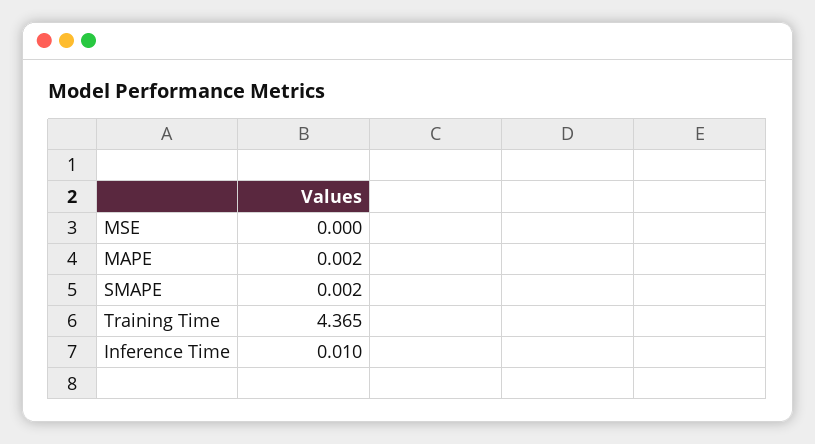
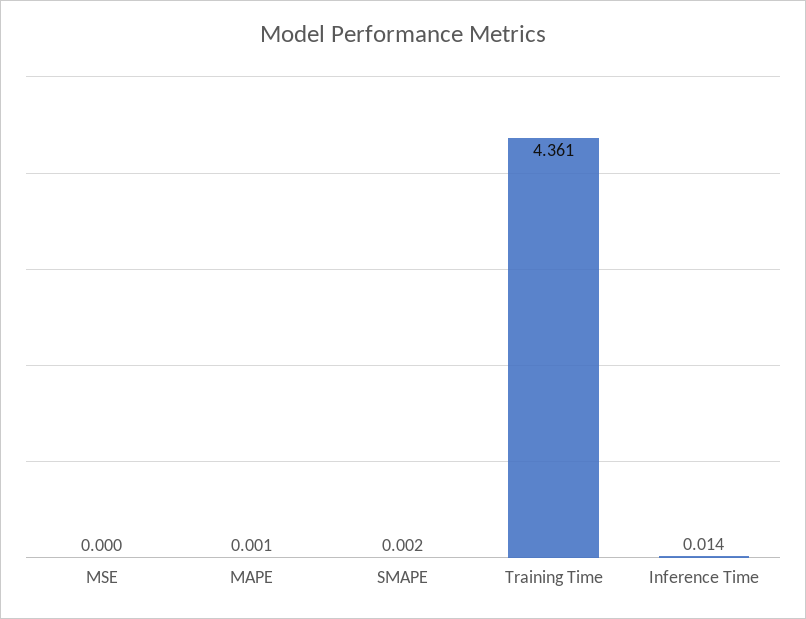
MAPE: 0.002 -> 0.001
Training Time: 4.365 -> 4.361
Inference Time: 0.01 -> 0.014

